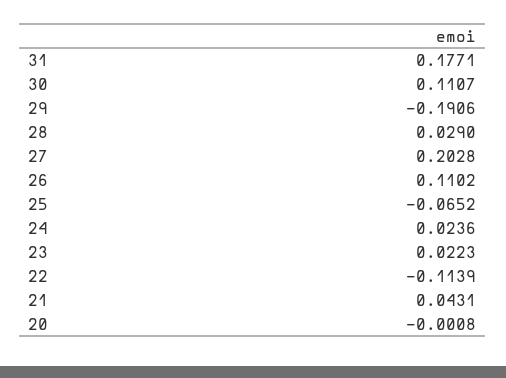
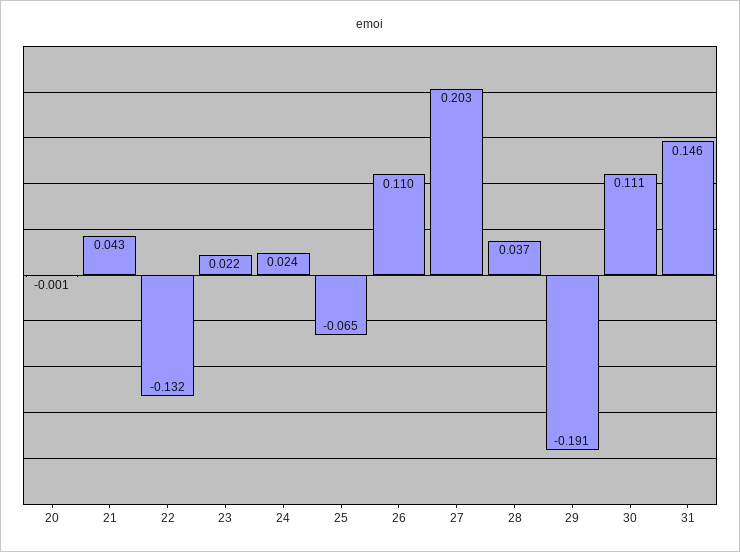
31: 0.1771 -> 0.146
28: 0.029 -> 0.037
22: -0.1139 -> -0.132

